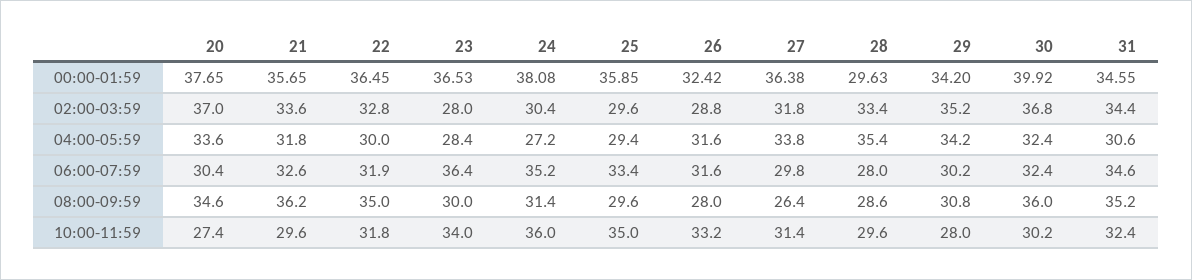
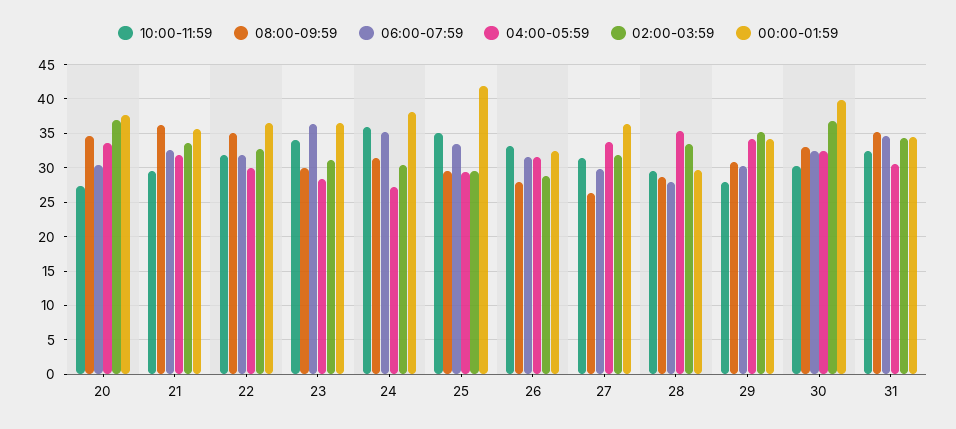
00:00-01:59, 25: 35.85 -> 42
02:00-03:59, 23: 28 -> 31
08:00-09:59, 30: 36 -> 33

